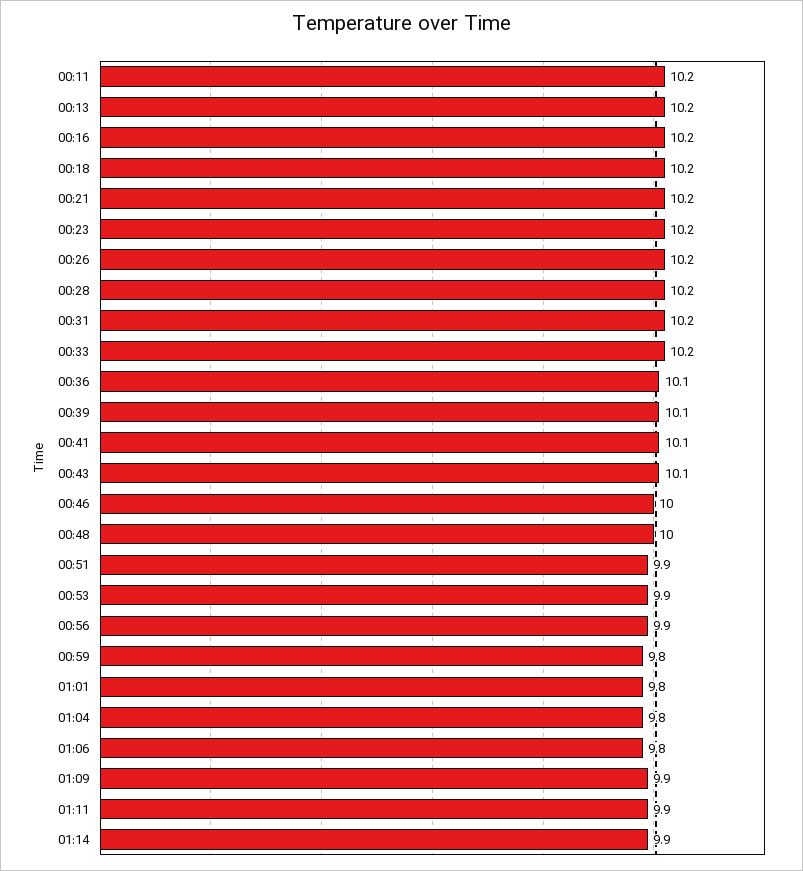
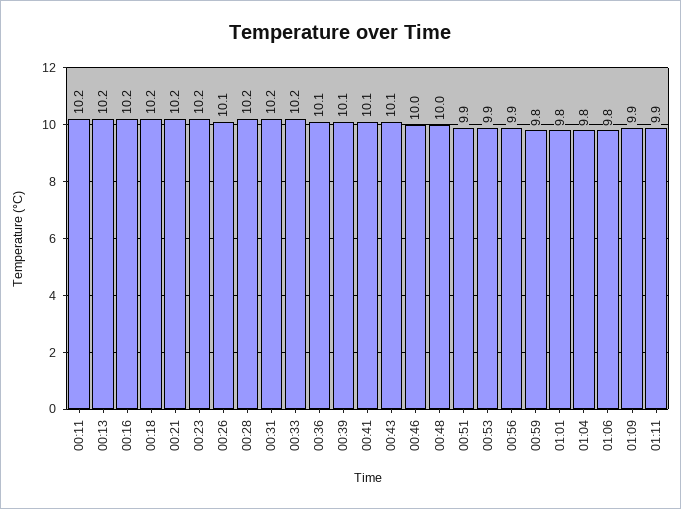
00:26: 10.2 -> 10.1
01:14: 9.9 -> none

